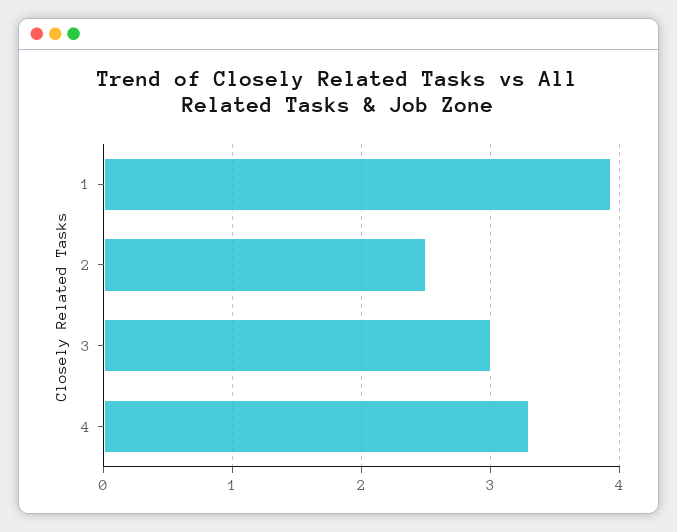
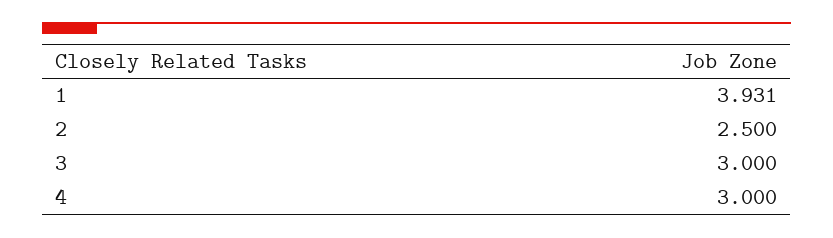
4: 3.3 -> 3

